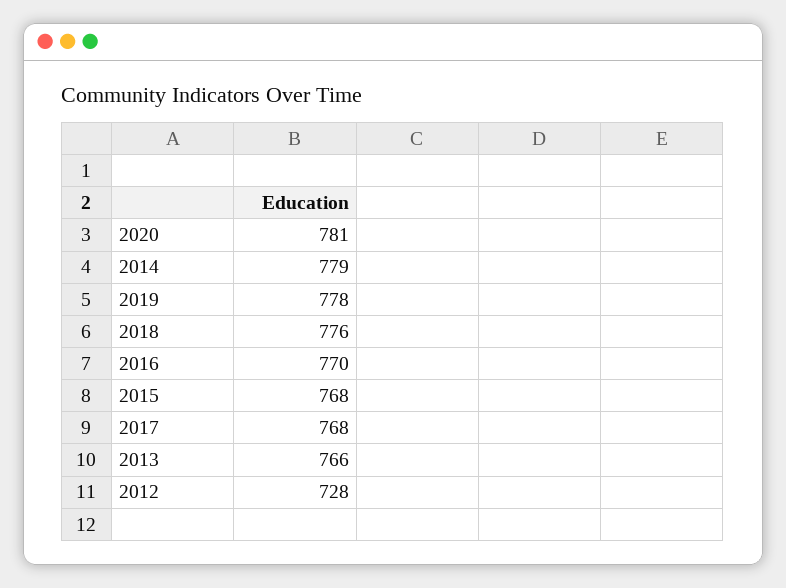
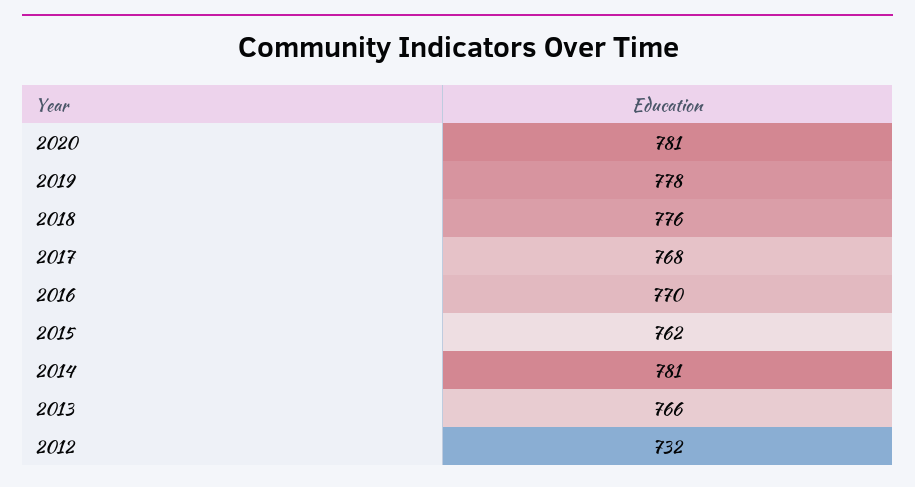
2014: 779 -> 781
2015: 768 -> 762
2012: 728 -> 732

